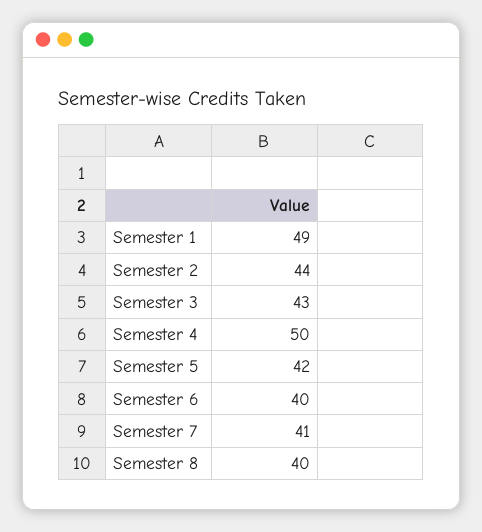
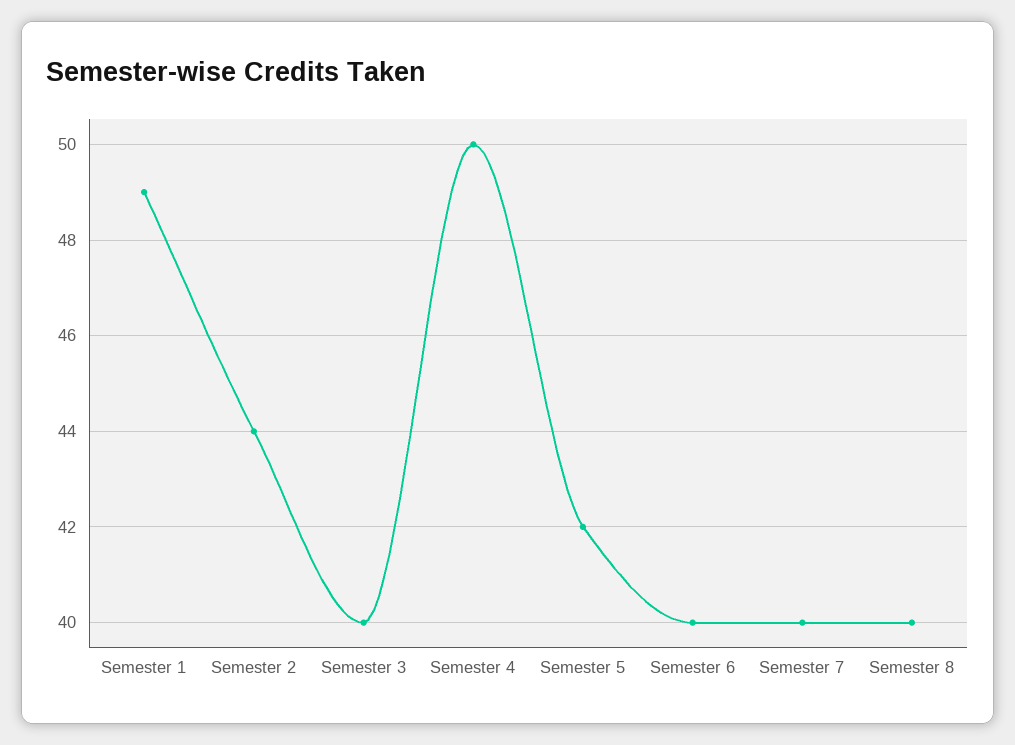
Semester 3: 43 -> 40
Semester 7: 41 -> 40

